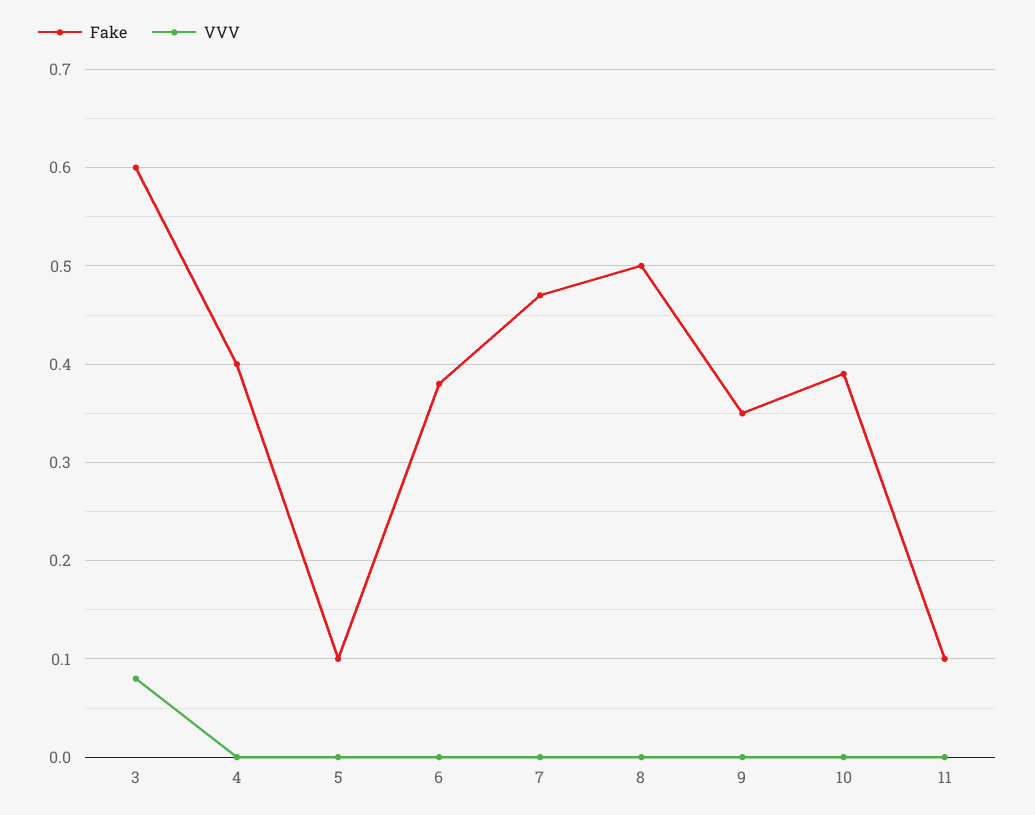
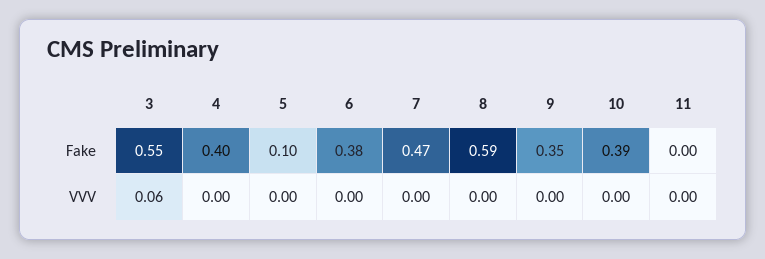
Fake, 3: 0.6 -> 0.55
VVV, 3: 0.08 -> 0.06
Fake, 8: 0.5 -> 0.59
Fake, 11: 0.1 -> 0

